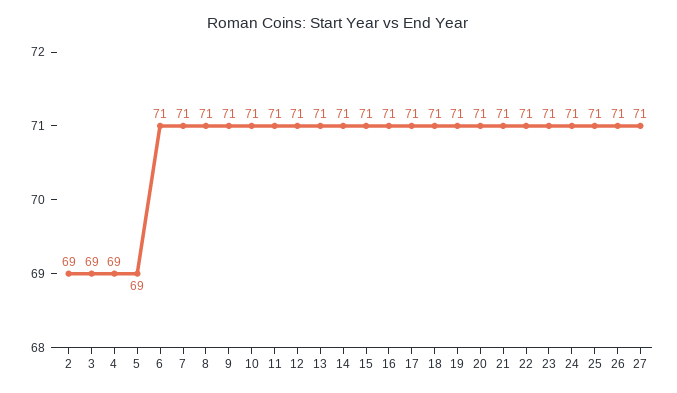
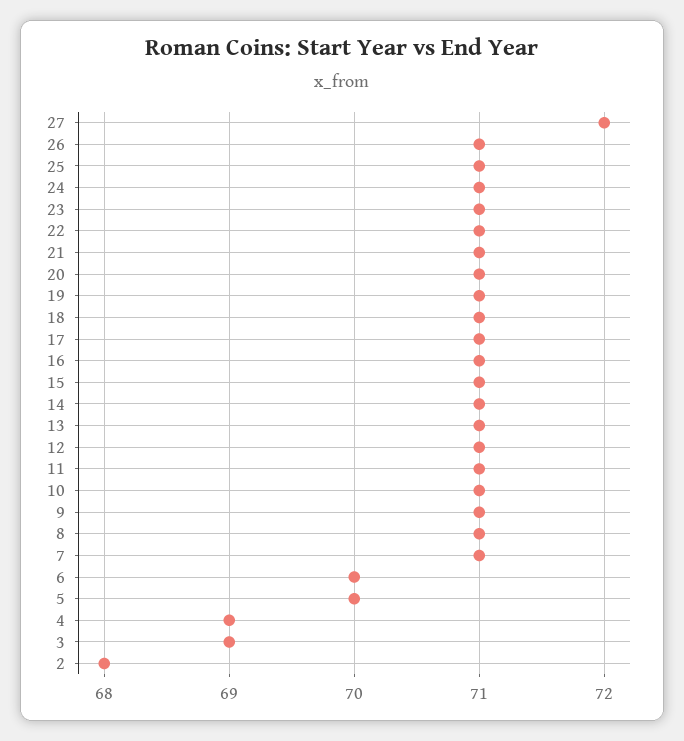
2: 69 -> 68
5: 69 -> 70
6: 71 -> 70
27: 71 -> 72

